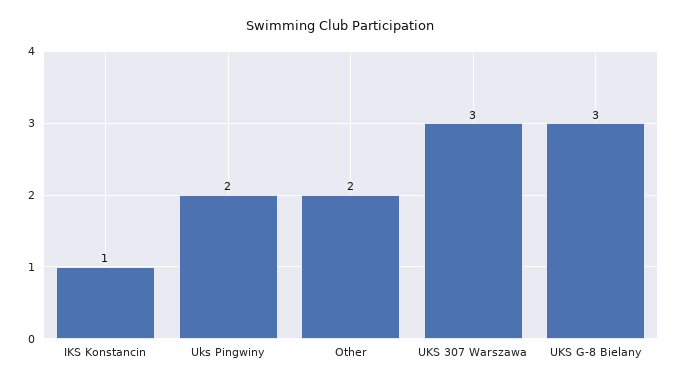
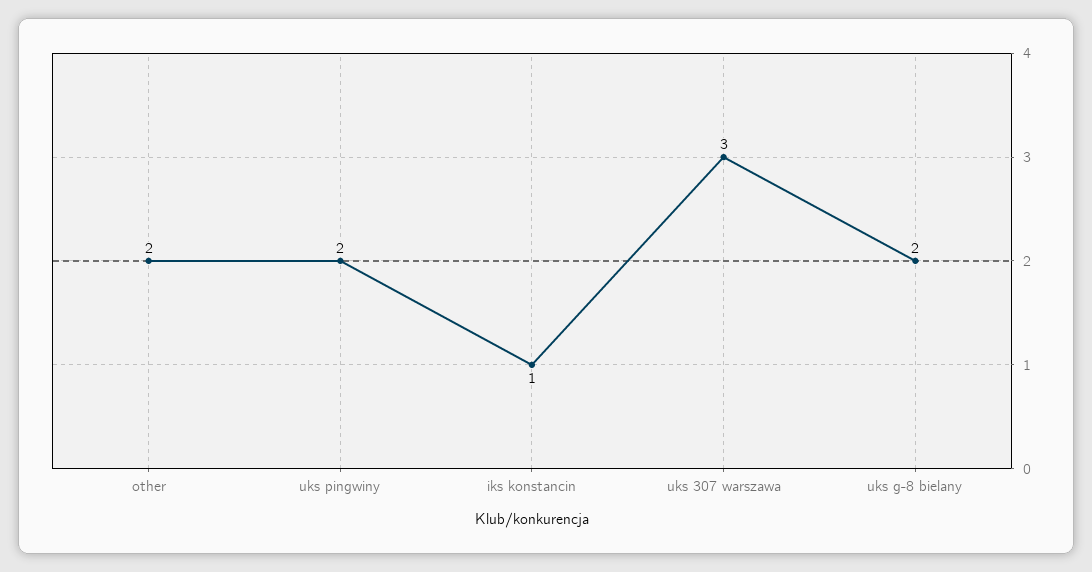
UKS G-8 Bielany: 3 -> 2

